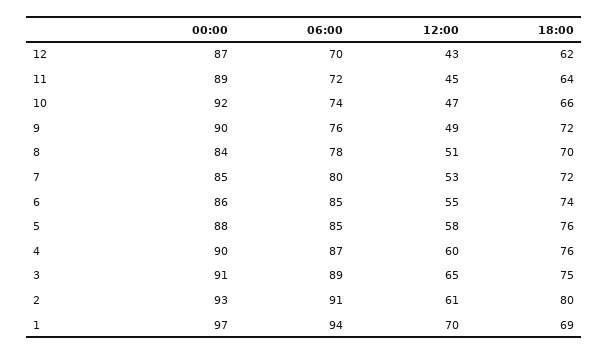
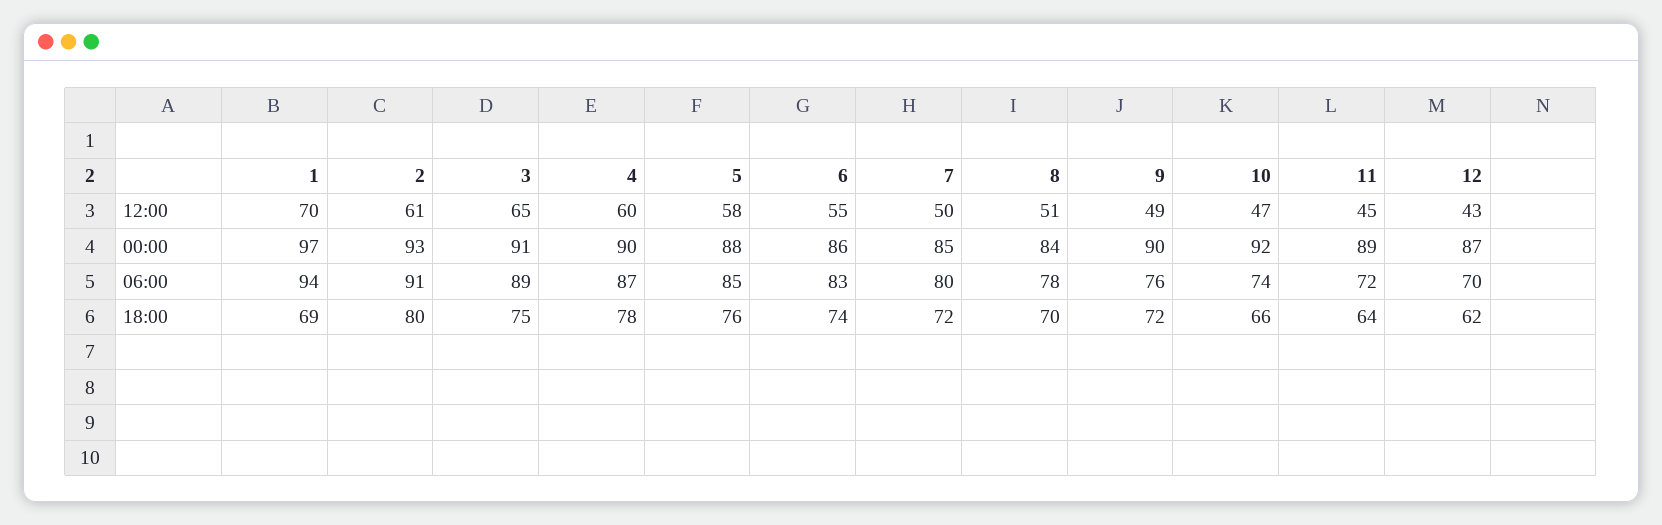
12:00, 7: 53 -> 50
06:00, 6: 85 -> 83
18:00, 4: 76 -> 78

